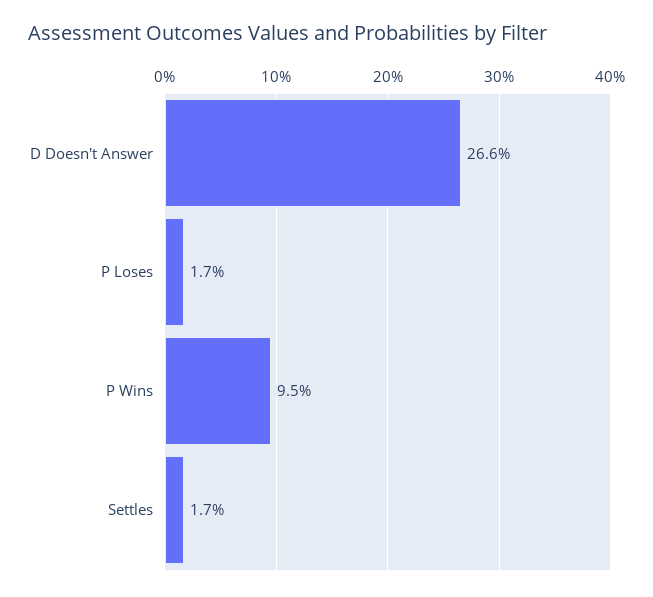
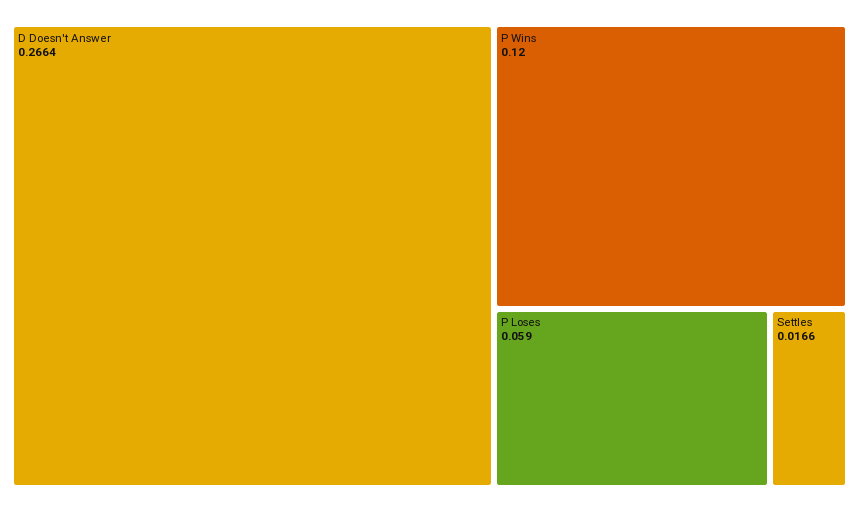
P Loses: 0.017 -> 0.059
P Wins: 0.095 -> 0.12

